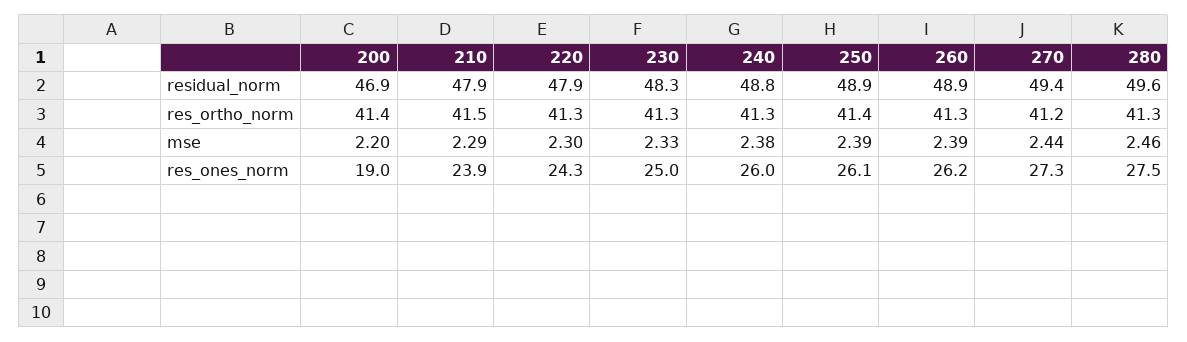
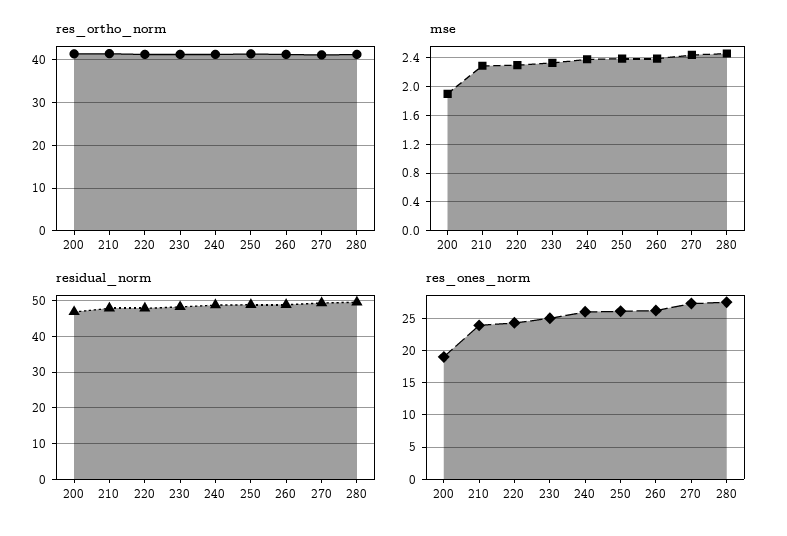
mse, 200: 2.2 -> 1.9

